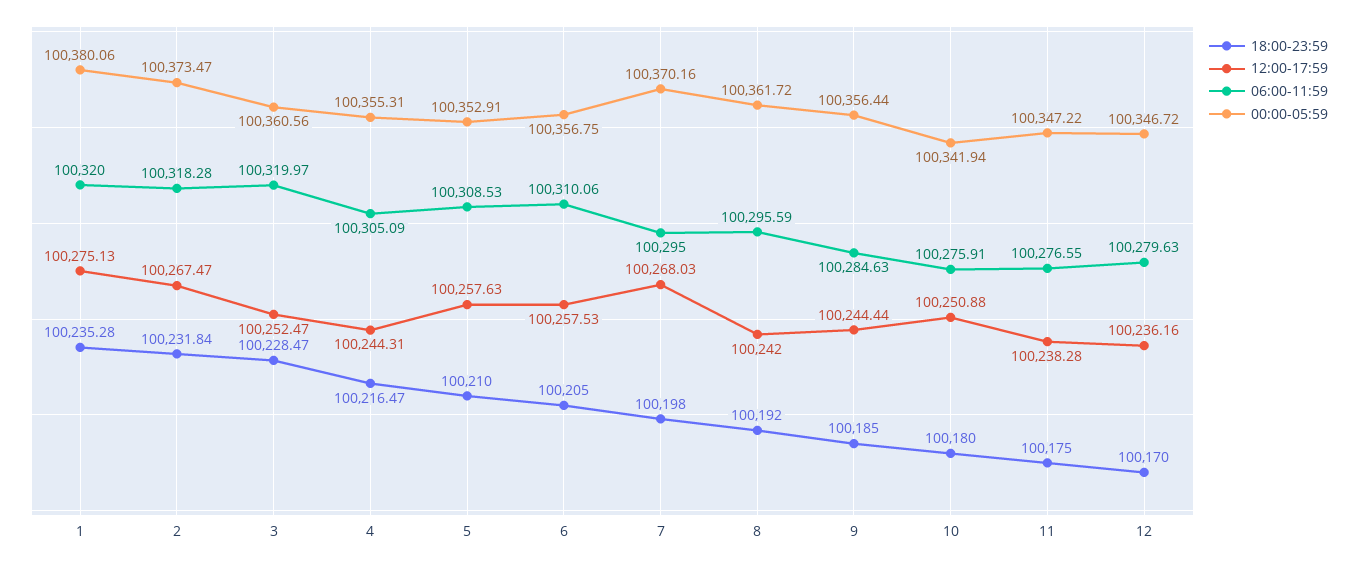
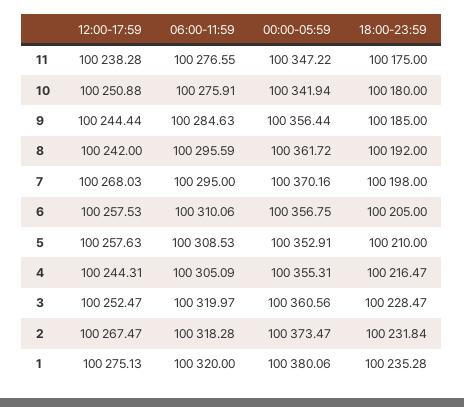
18:00-23:59, 12: 100170 -> none
12:00-17:59, 12: 100236.16 -> none
06:00-11:59, 12: 100279.63 -> none
00:00-05:59, 12: 100346.72 -> none

